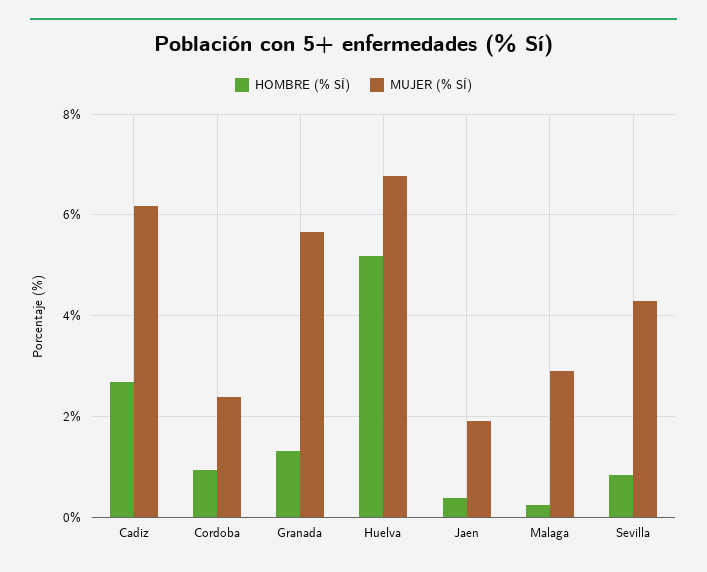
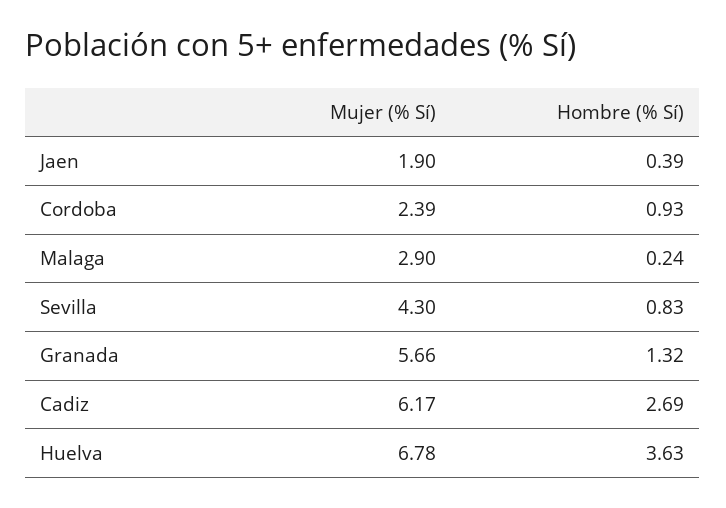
HOMBRE (% SÍ), Huelva: 5.2 -> 3.63

